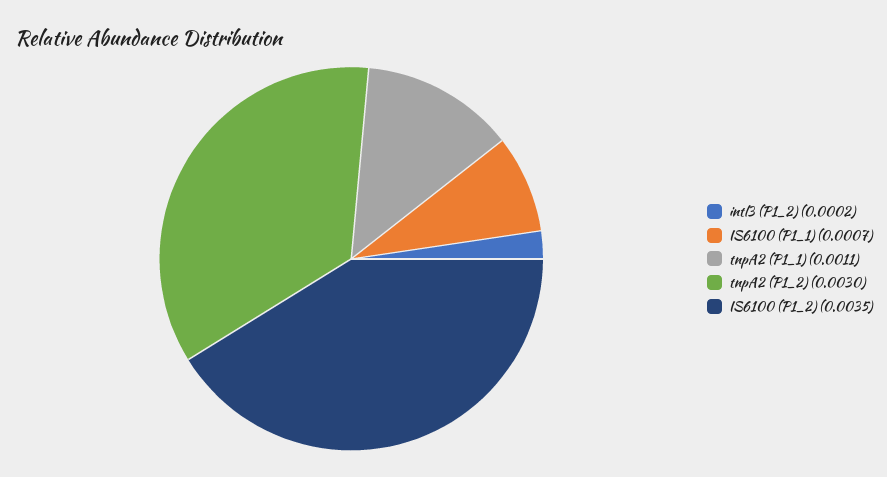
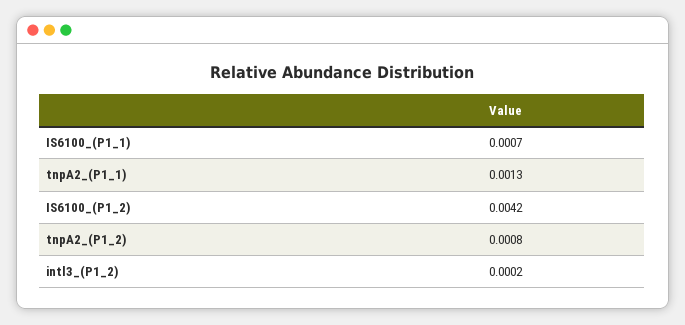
tnpA2 (P1_1): 0.0011 -> 0.0013
tnpA2 (P1_2): 0.003 -> 0.0008
IS6100 (P1_2): 0.0035 -> 0.0042

